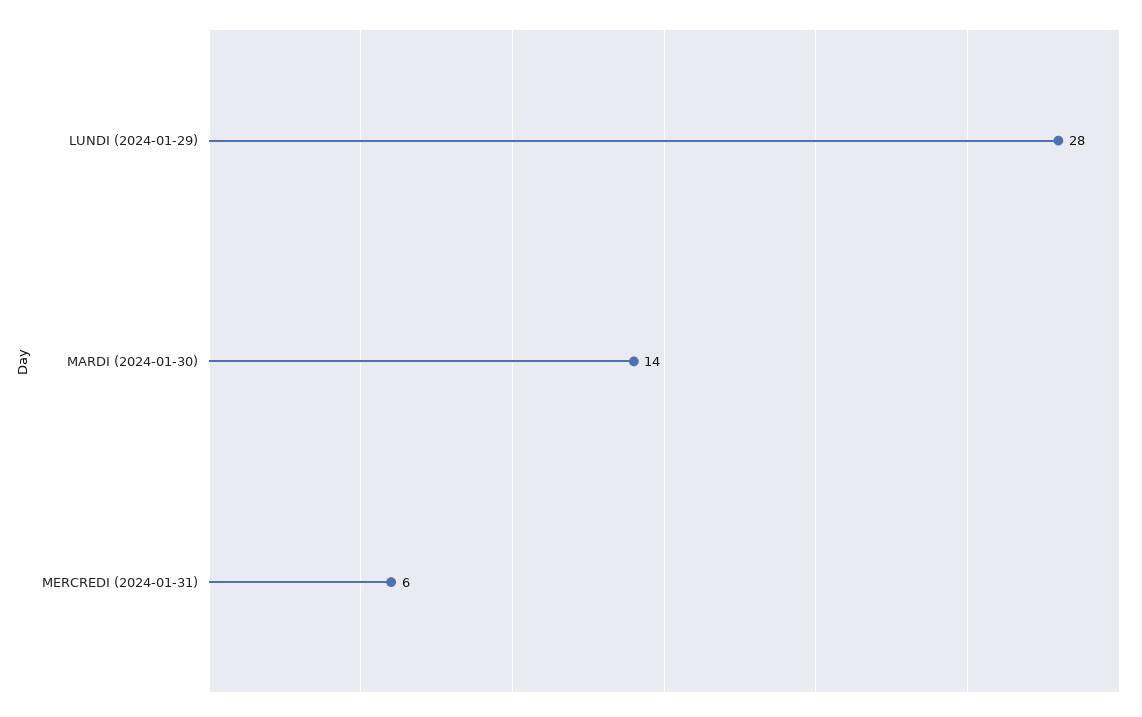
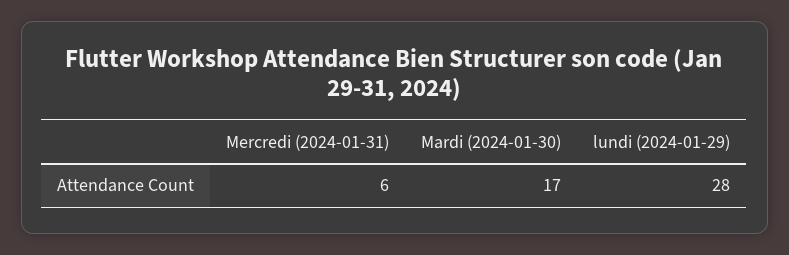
MARDI (2024-01-30): 14 -> 17

